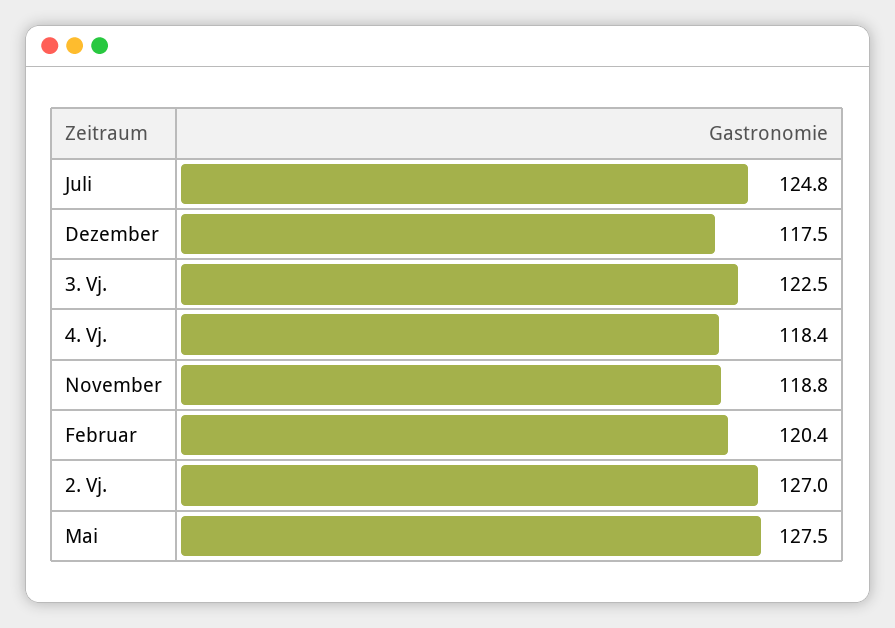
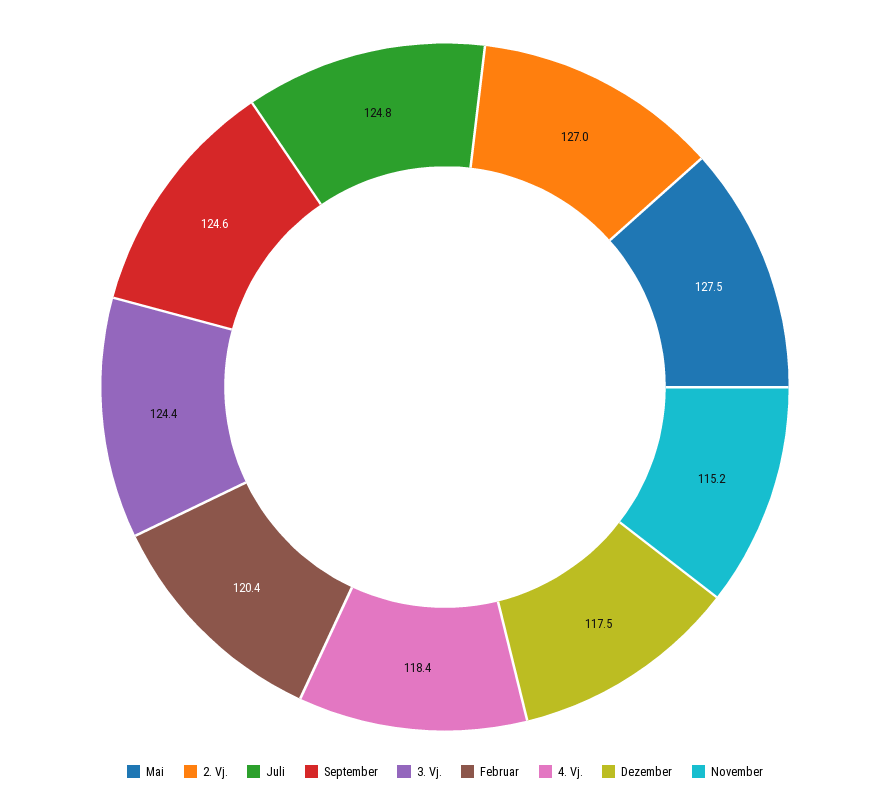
3. Vj.: 122.5 -> 124.4
November: 118.8 -> 115.2
September: none -> 124.6

